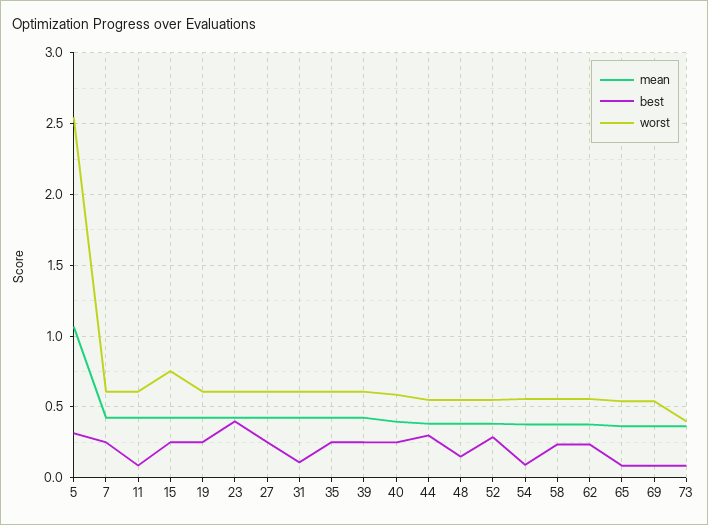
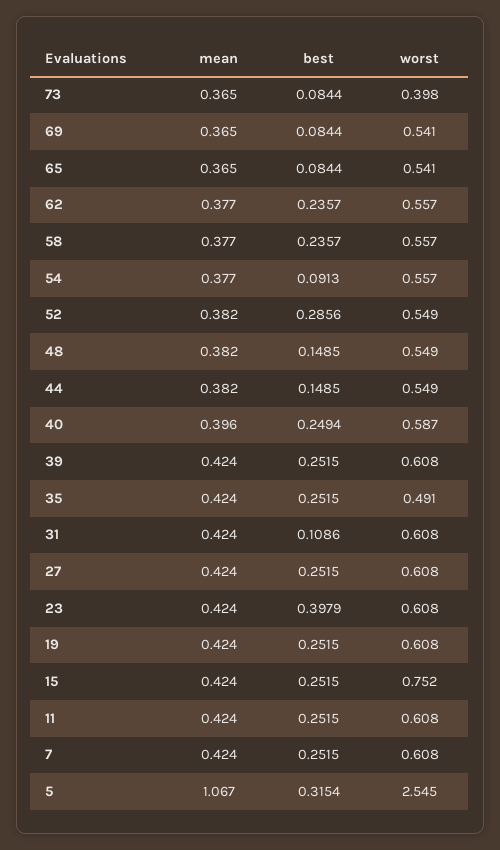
best, 11: 0.1 -> 0.2515
worst, 35: 0.6 -> 0.491
best, 44: 0.3 -> 0.1485

